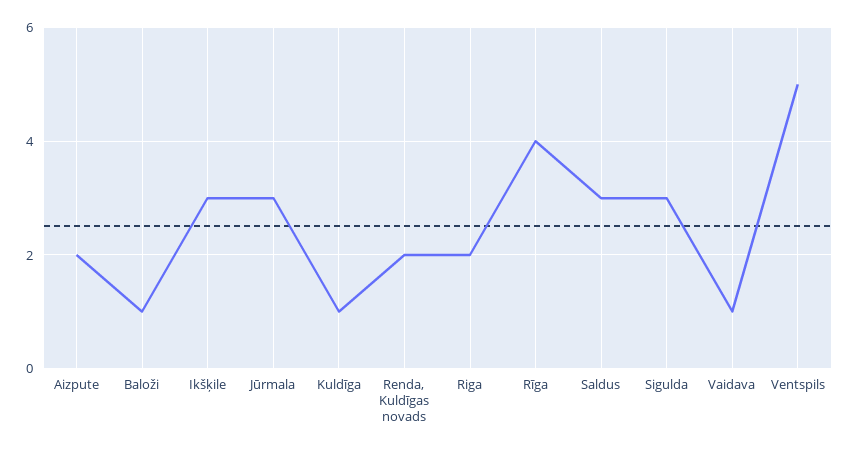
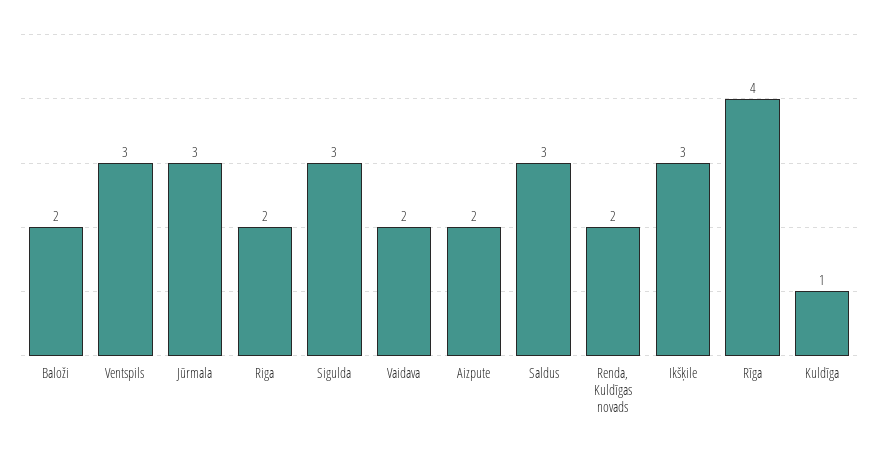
Baloži: 1 -> 2
Vaidava: 1 -> 2
Ventspils: 5 -> 3

